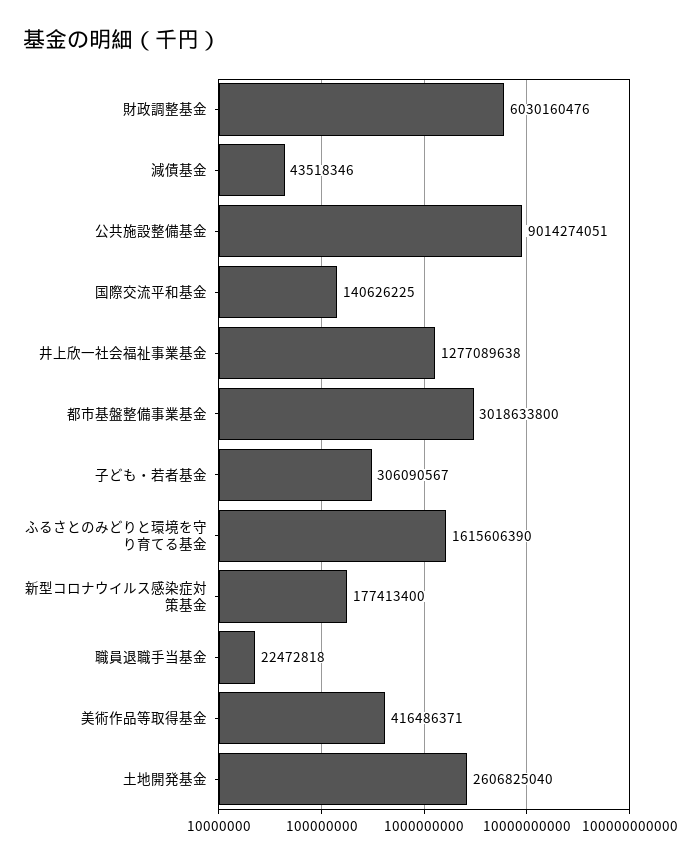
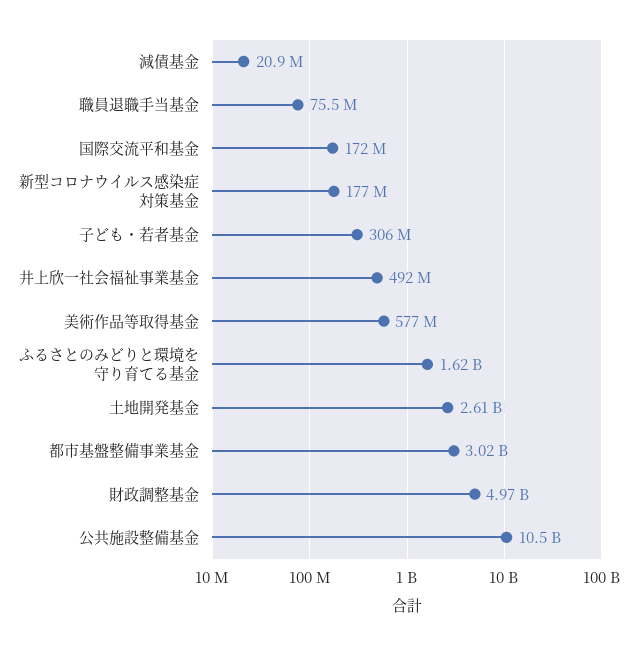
財政調整基金: 6030160476 -> 4970000000
減債基金: 43518346 -> 20900000
公共施設整備基金: 9014274051 -> 10500000000
国際交流平和基金: 140626225 -> 172000000
井上欣一社会福祉事業基金: 1277089638 -> 492000000
職員退職手当基金: 22472818 -> 75500000
美術作品等取得基金: 416486371 -> 577000000

